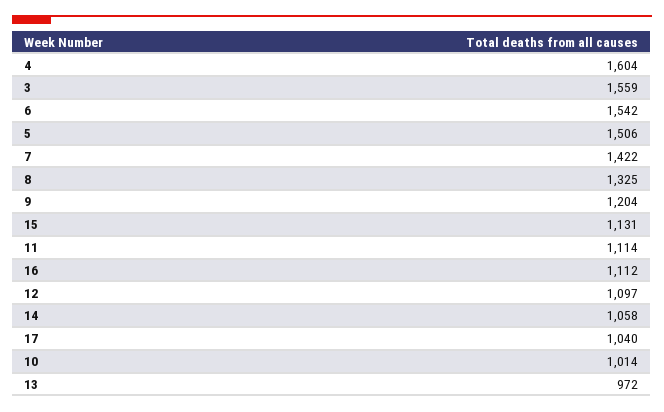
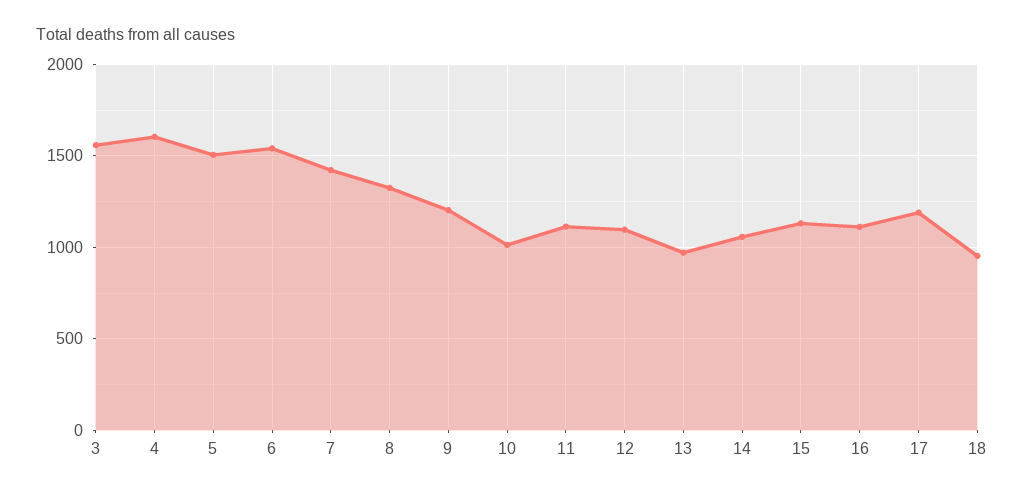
17: 1040 -> 1200
18: none -> 950

